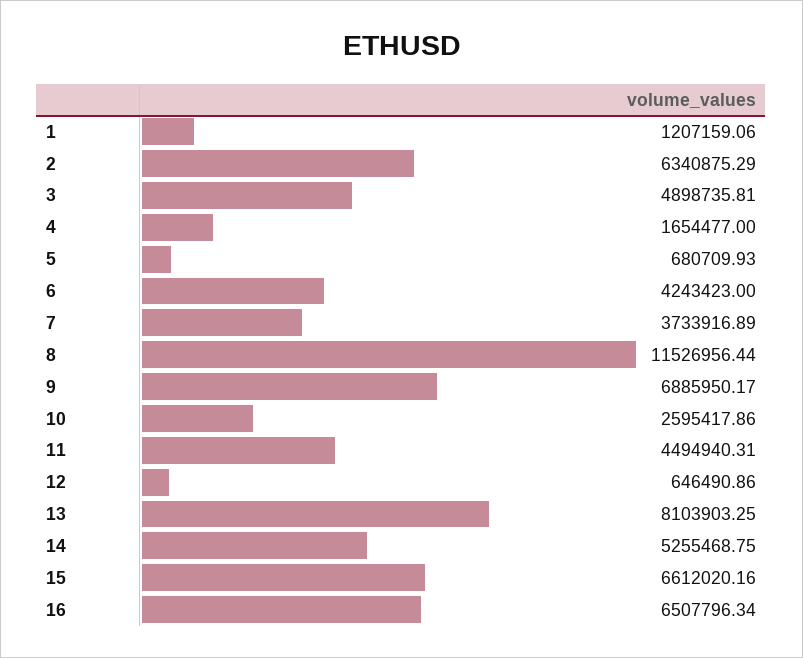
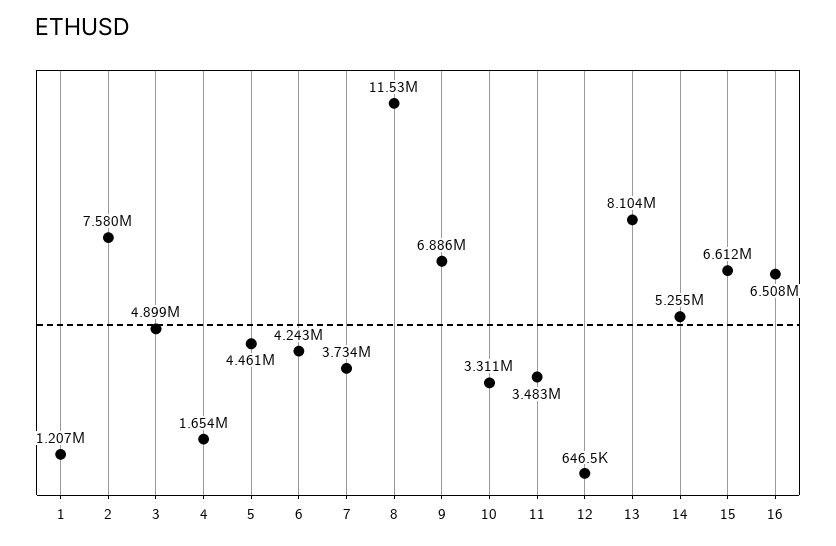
2: 6340875.29 -> 7580000
5: 680709.93 -> 4461000
10: 2595417.86 -> 3311000
11: 4494940.31 -> 3483000

